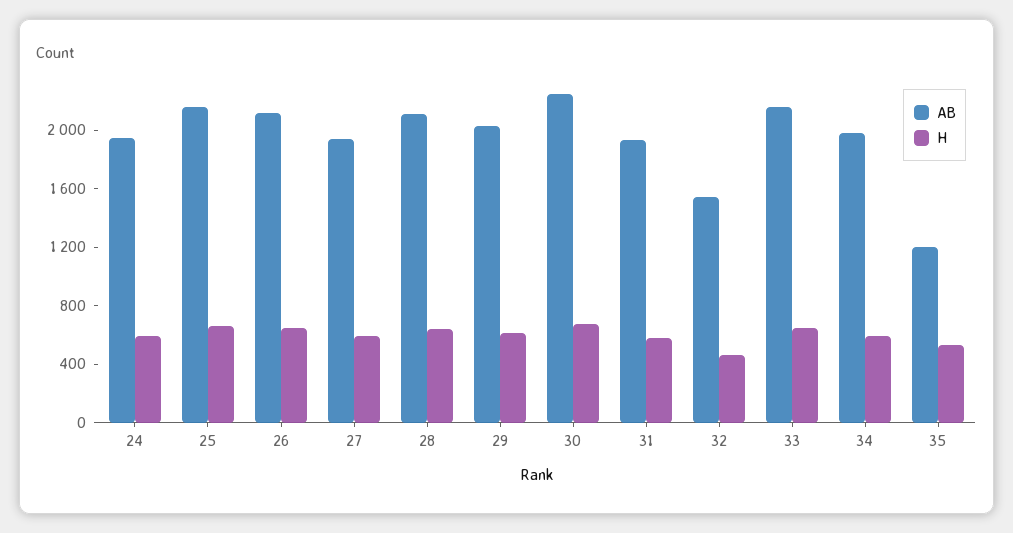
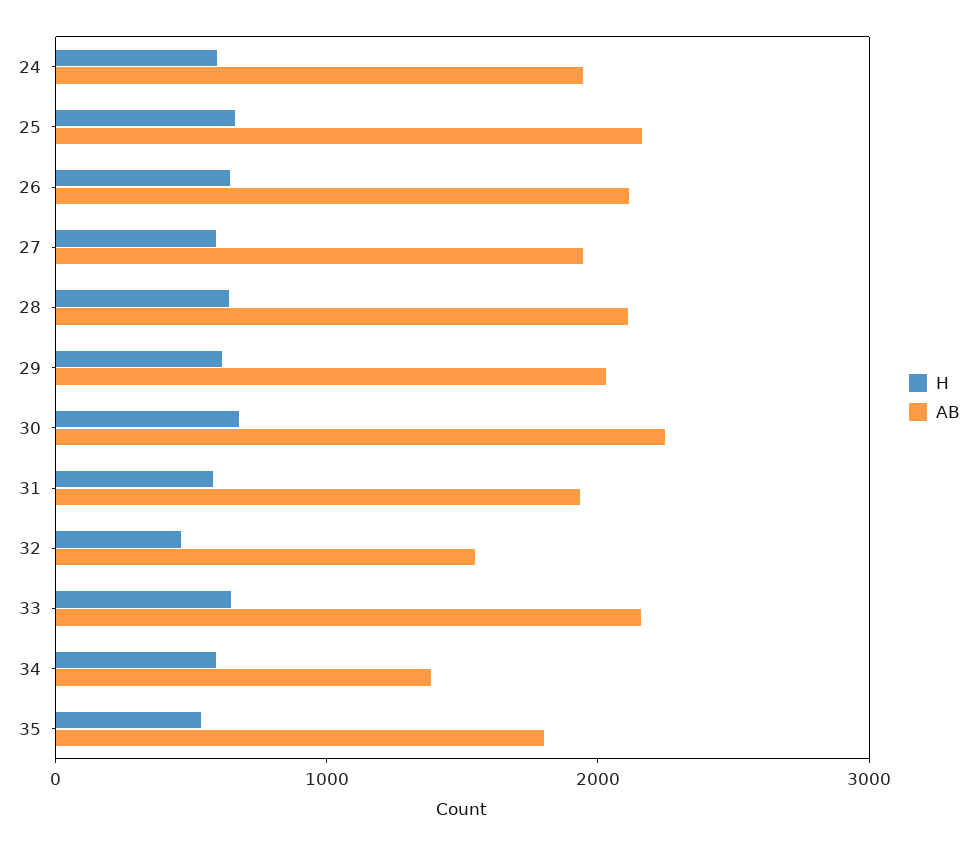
AB, 34: 2000 -> 1400
AB, 35: 1200 -> 1800

